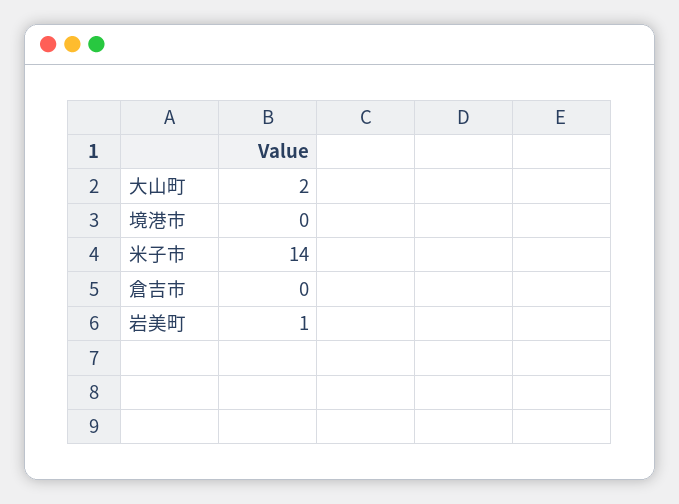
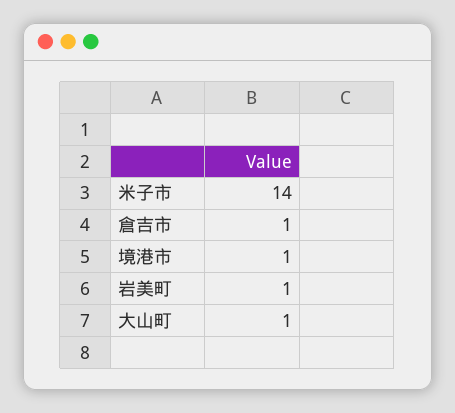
大山町: 2 -> 1
境港市: 0 -> 1
倉吉市: 0 -> 1

